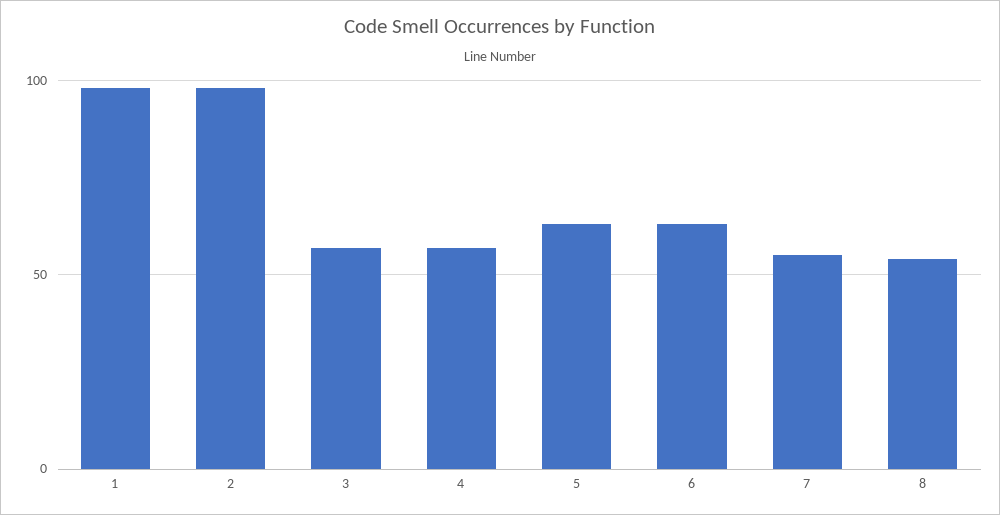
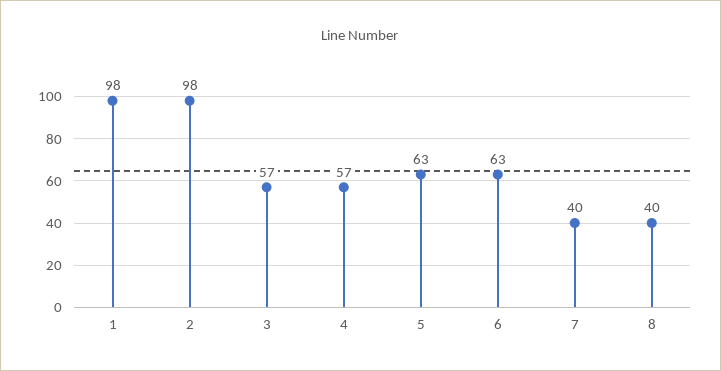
7: 55 -> 40
8: 55 -> 40

